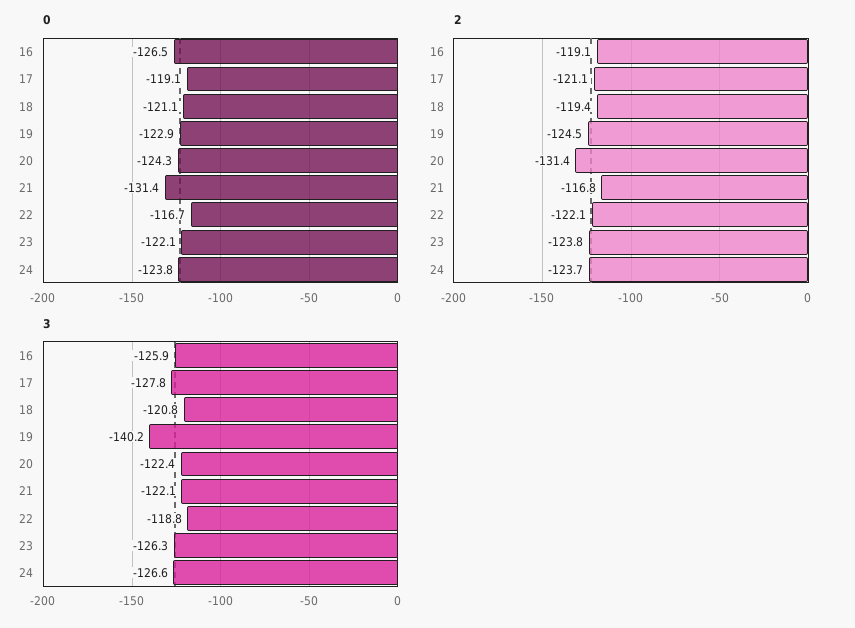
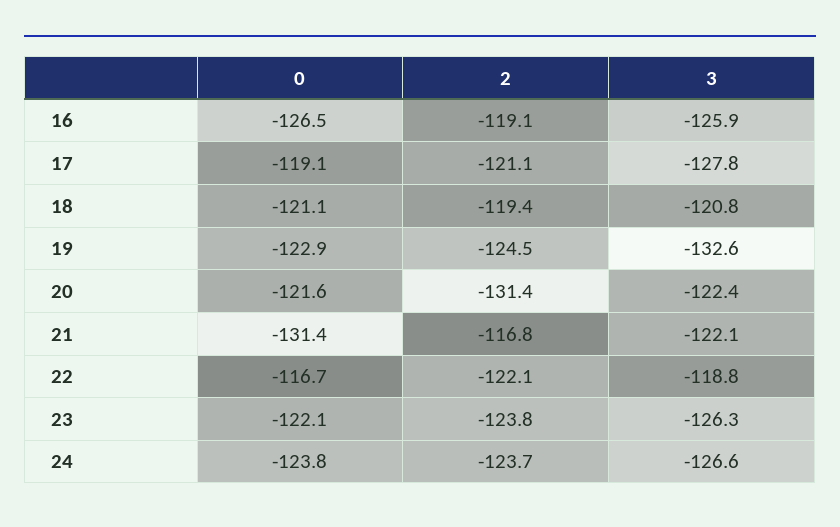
0, 20: -124.3 -> -121.6
3, 19: -140.2 -> -132.6

